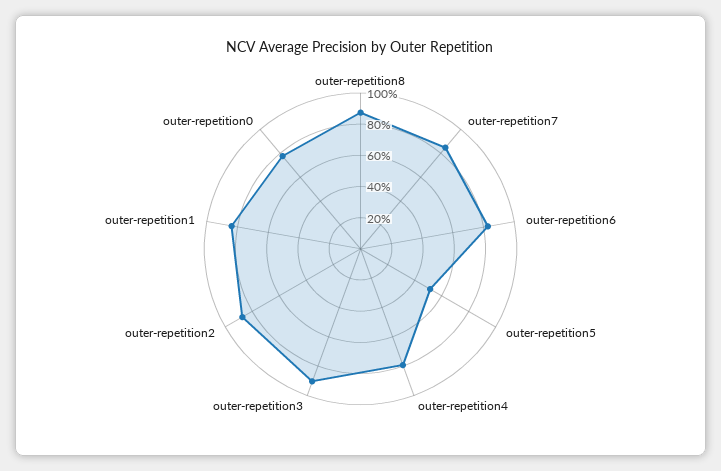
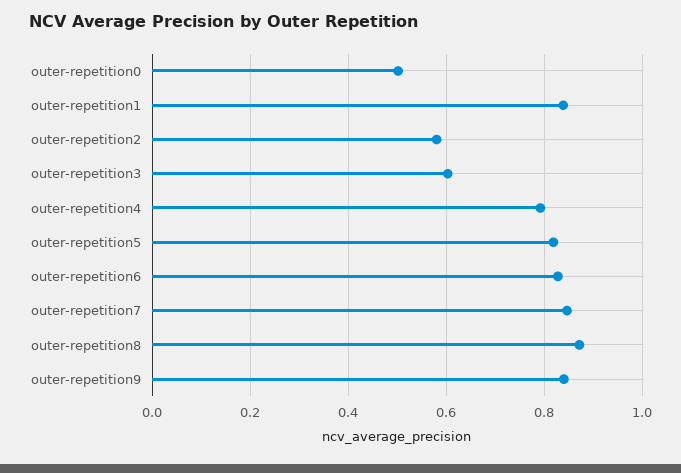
outer-repetition5: 0.5 -> 0.82
outer-repetition3: 0.9 -> 0.6
outer-repetition2: 0.9 -> 0.58
outer-repetition0: 0.8 -> 0.5
outer-repetition9: none -> 0.84

